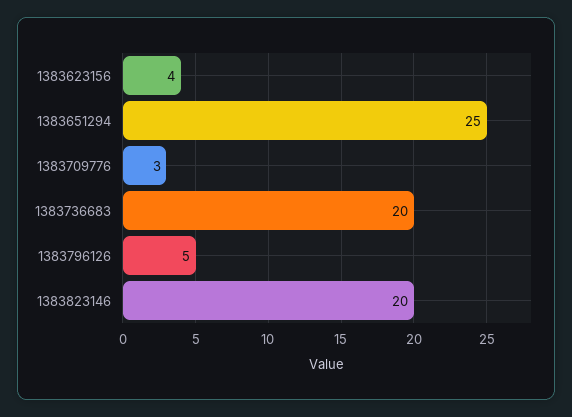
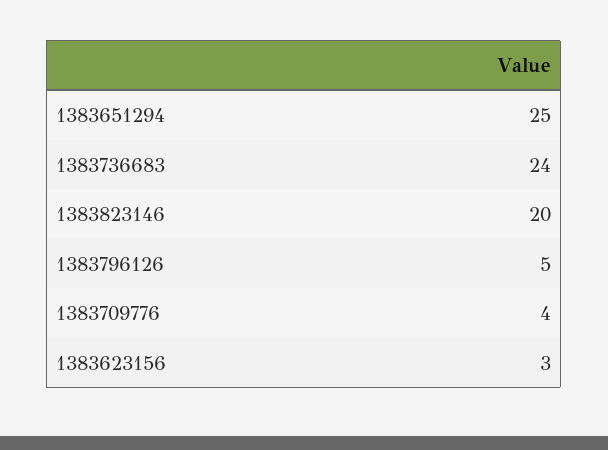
1383623156: 4 -> 3
1383709776: 3 -> 4
1383736683: 20 -> 24

